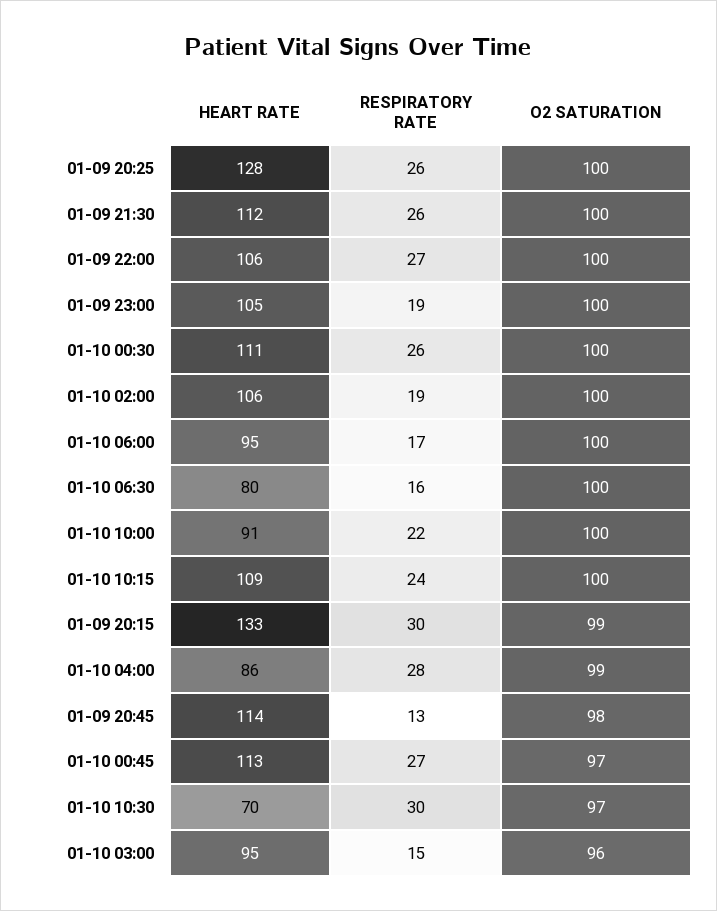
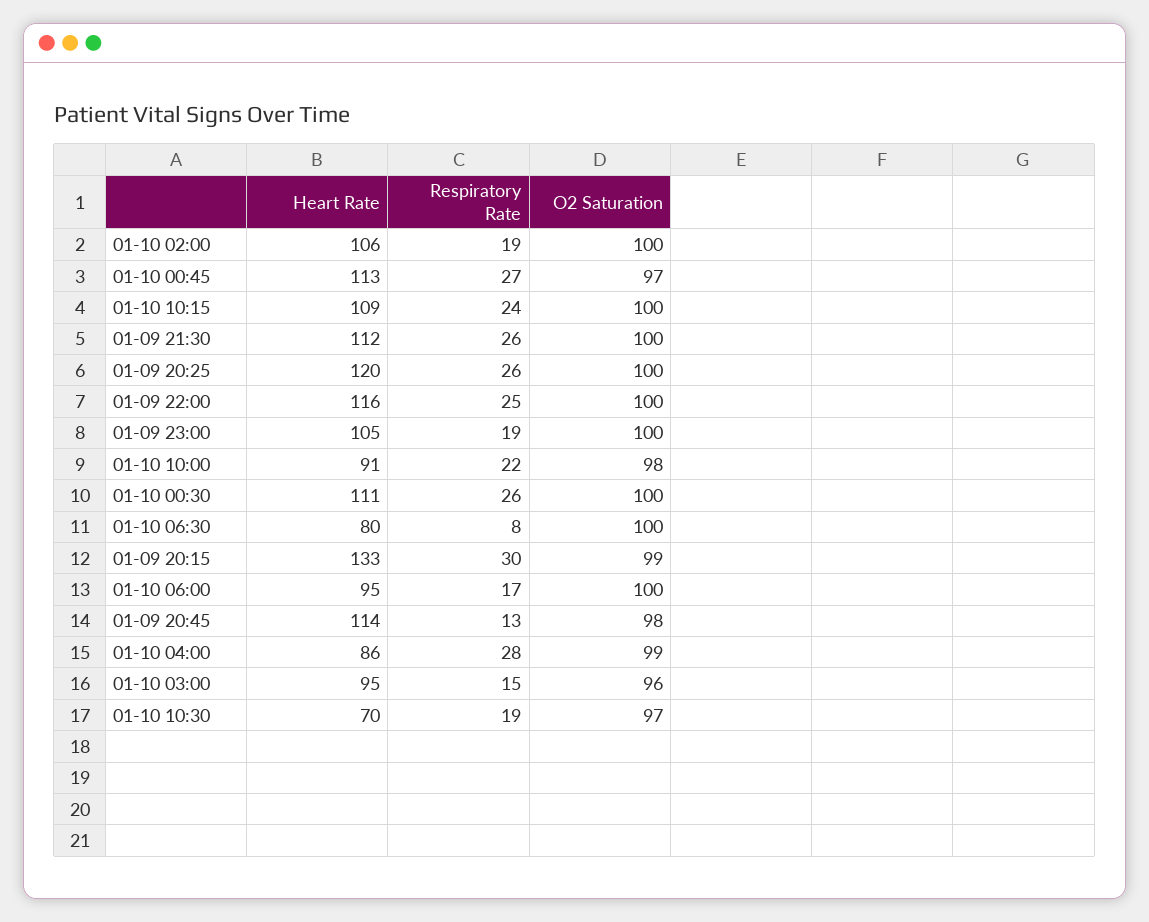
HEART RATE, 01-09 20:25: 128 -> 120
HEART RATE, 01-09 22:00: 106 -> 116
RESPIRATORY RATE, 01-09 22:00: 27 -> 25
RESPIRATORY RATE, 01-10 06:30: 16 -> 8
O2 SATURATION, 01-10 10:00: 100 -> 98
RESPIRATORY RATE, 01-10 10:30: 30 -> 19

